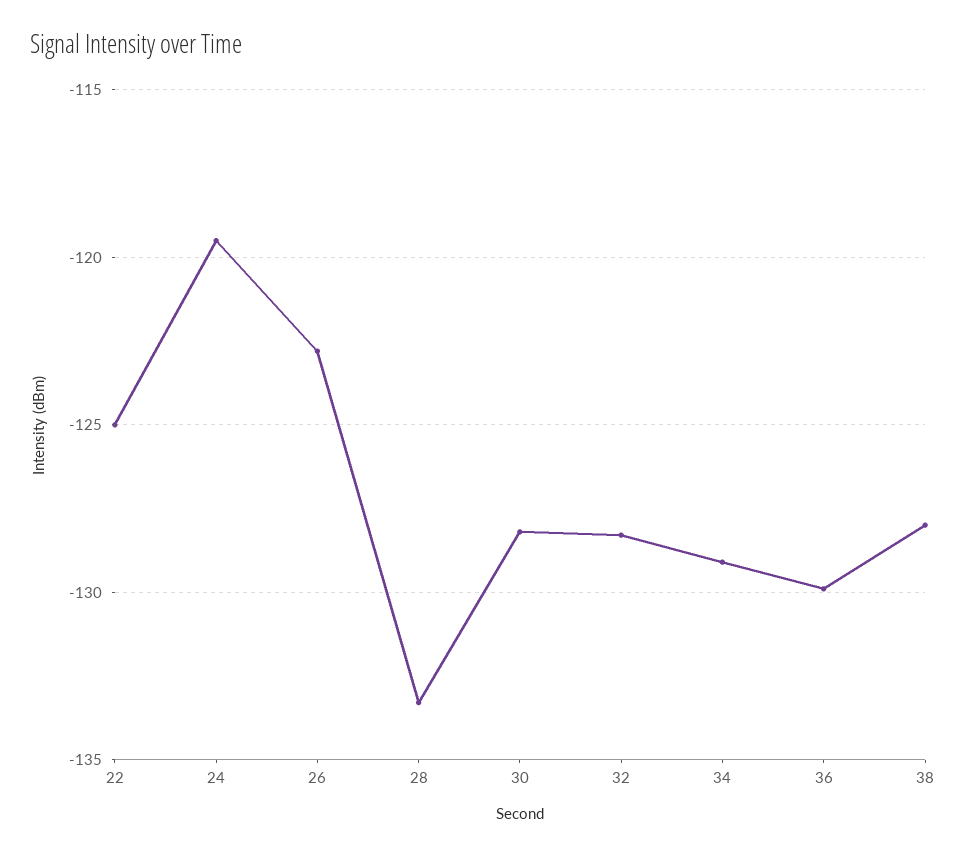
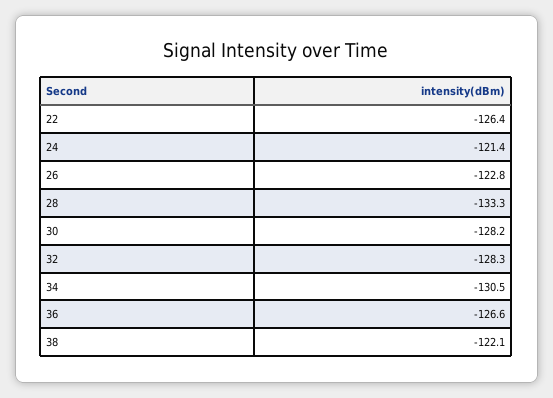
22: -125 -> -126.4
24: -119.5 -> -121.4
34: -129 -> -130.5
36: -130 -> -126.6
38: -128 -> -122.1

